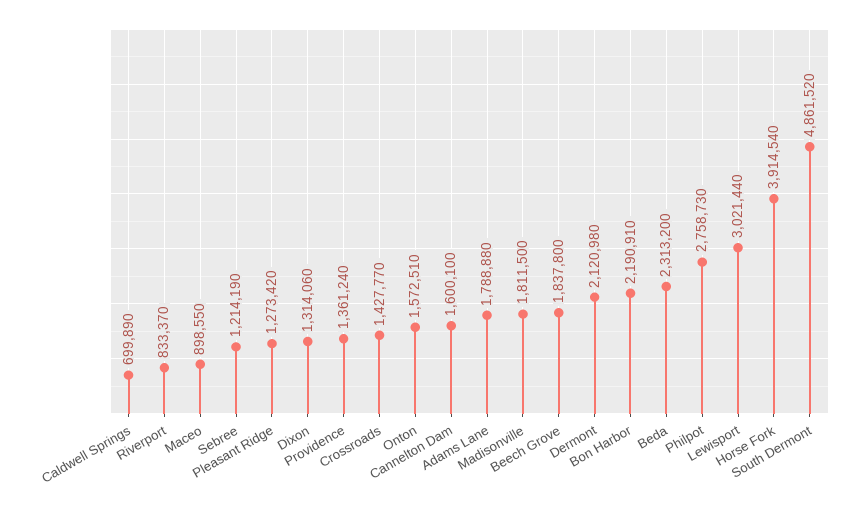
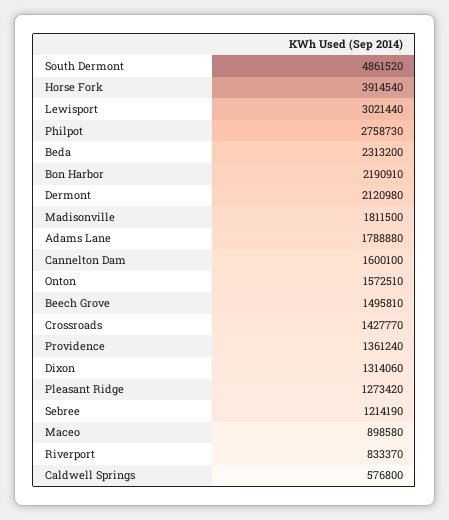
Caldwell Springs: 699890 -> 576800
Maceo: 898550 -> 898580
Beech Grove: 1837800 -> 1495810

